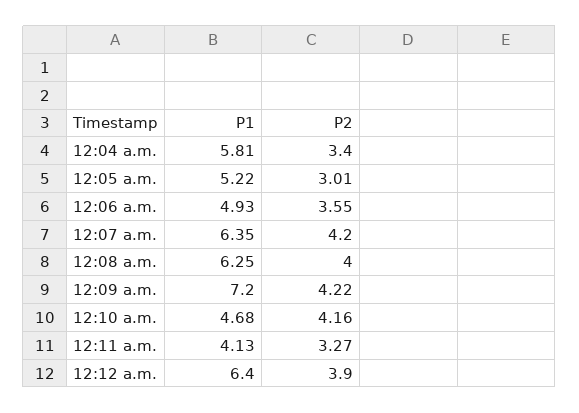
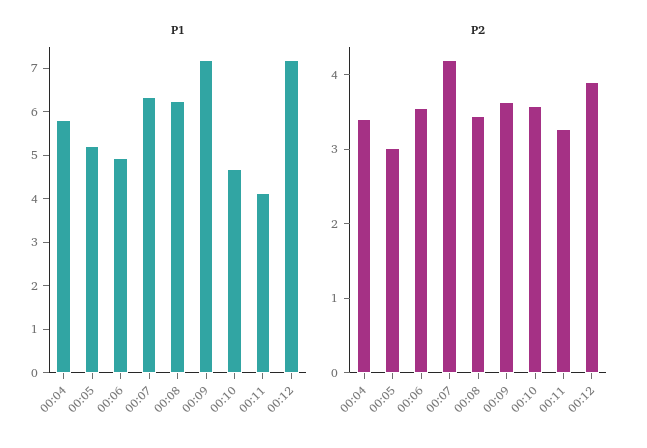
P2, 12:08 a.m.: 4 -> 3.4
P2, 12:09 a.m.: 4.22 -> 3.6
P2, 12:10 a.m.: 4.16 -> 3.6
P1, 12:12 a.m.: 6.4 -> 7.2

